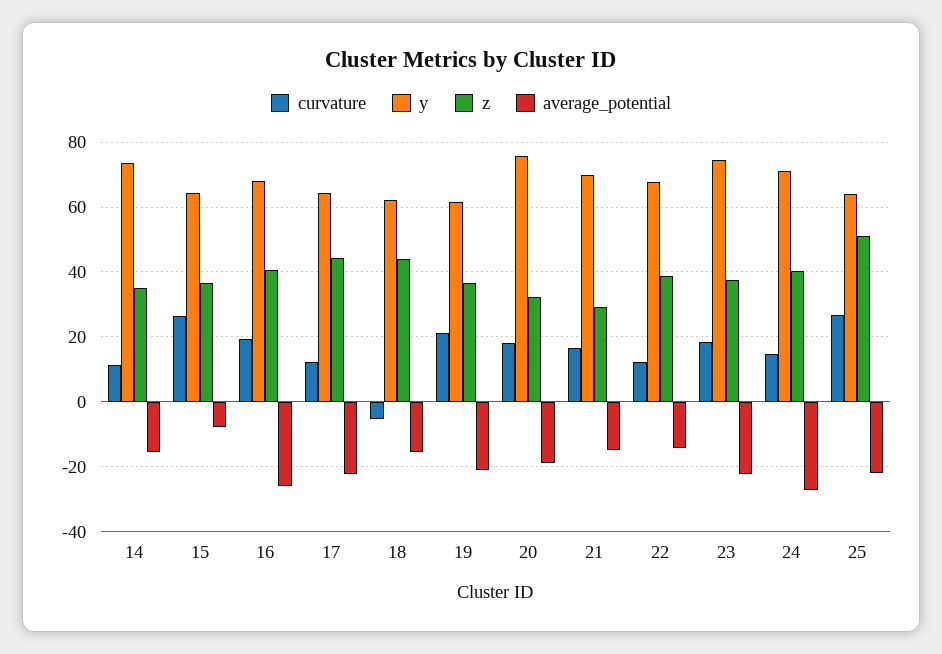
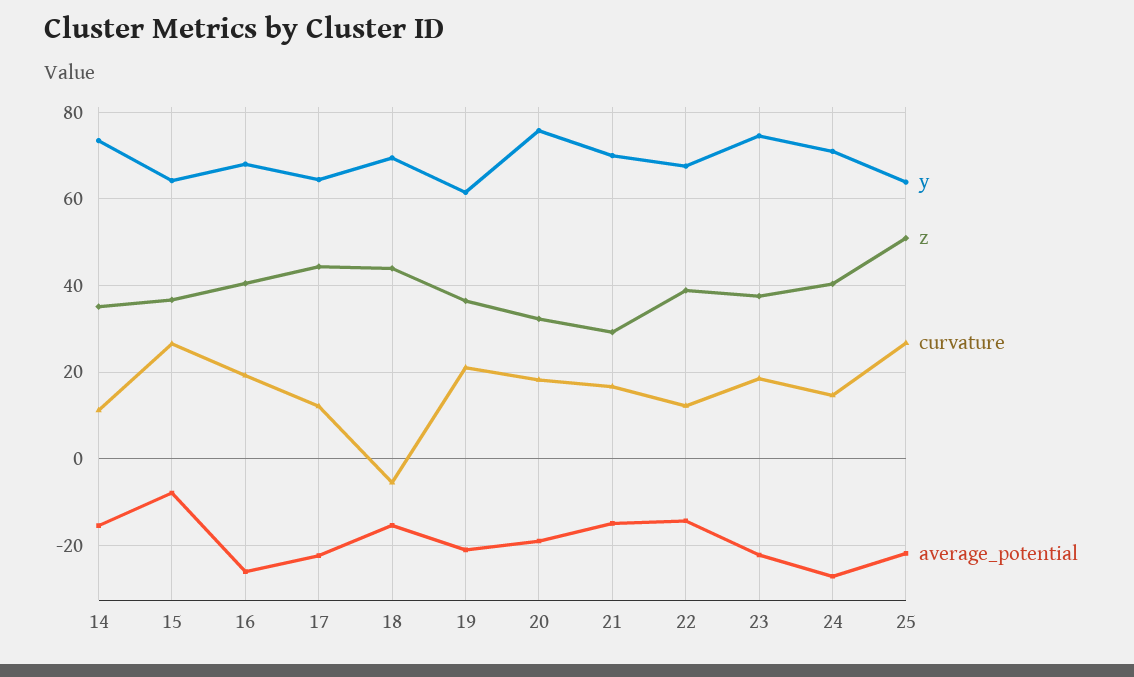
y, 18: 62 -> 70

